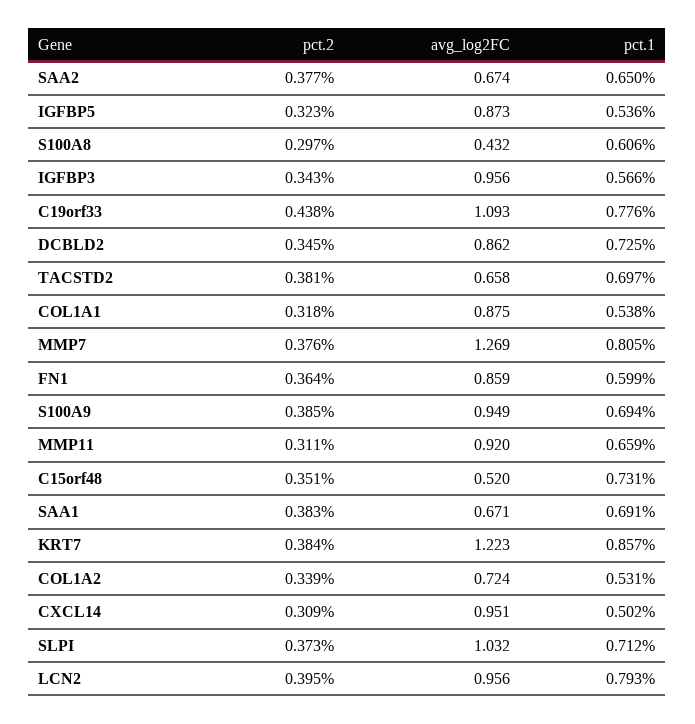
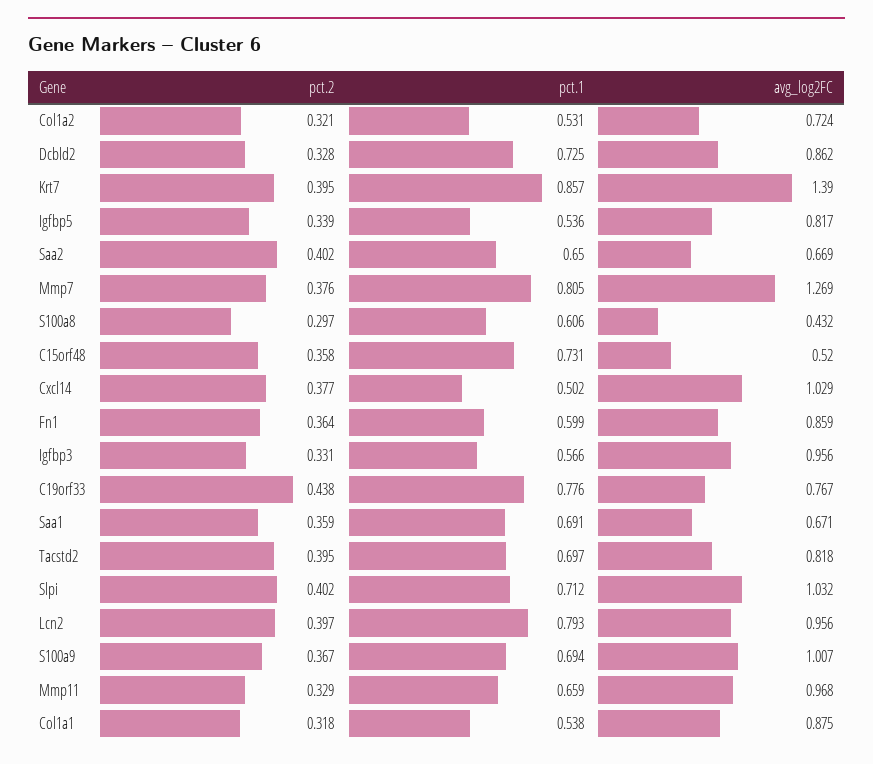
pct.2, SAA2: 0.377 -> 0.402
avg_log2FC, SAA2: 0.674 -> 0.669
pct.2, IGFBP5: 0.323 -> 0.339
avg_log2FC, IGFBP5: 0.873 -> 0.817
pct.2, IGFBP3: 0.343 -> 0.331
avg_log2FC, C19orf33: 1.093 -> 0.767
pct.2, DCBLD2: 0.345 -> 0.328
pct.2, TACSTD2: 0.381 -> 0.395
avg_log2FC, TACSTD2: 0.658 -> 0.818
pct.2, S100A9: 0.385 -> 0.367
avg_log2FC, S100A9: 0.949 -> 1.007
pct.2, MMP11: 0.311 -> 0.329
avg_log2FC, MMP11: 0.92 -> 0.968
pct.2, C15orf48: 0.351 -> 0.358
pct.2, SAA1: 0.383 -> 0.359
pct.2, KRT7: 0.384 -> 0.395
avg_log2FC, KRT7: 1.223 -> 1.39
pct.2, COL1A2: 0.339 -> 0.321
pct.2, CXCL14: 0.309 -> 0.377
avg_log2FC, CXCL14: 0.951 -> 1.029
pct.2, SLPI: 0.373 -> 0.402
pct.2, LCN2: 0.395 -> 0.397

